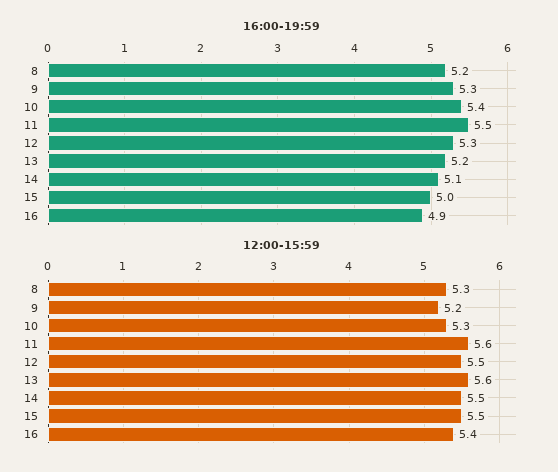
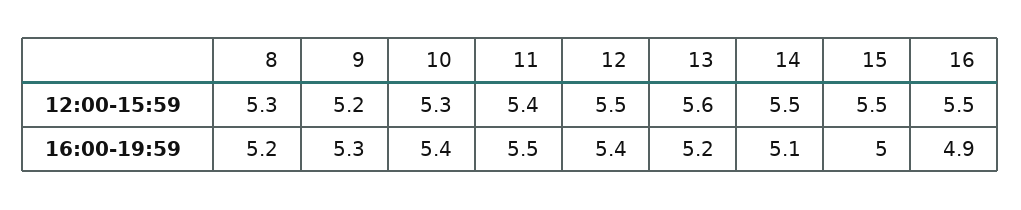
16:00-19:59, 12: 5.3 -> 5.4
12:00-15:59, 11: 5.6 -> 5.4
12:00-15:59, 16: 5.4 -> 5.5

